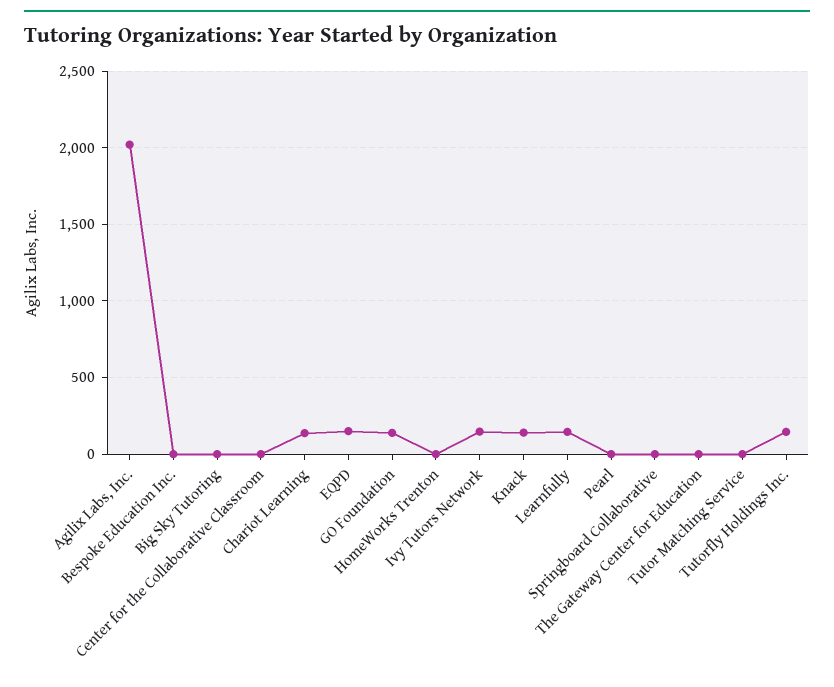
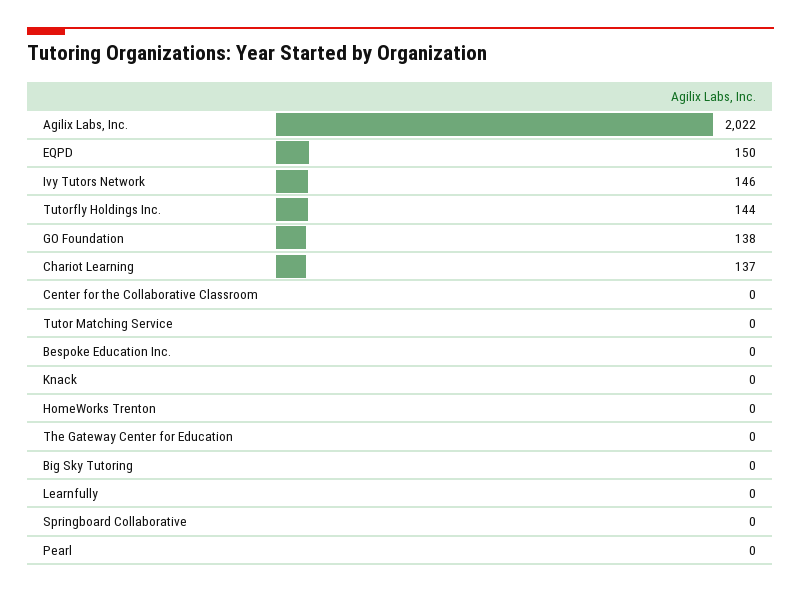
Knack: 150 -> 0
Learnfully: 150 -> 0

